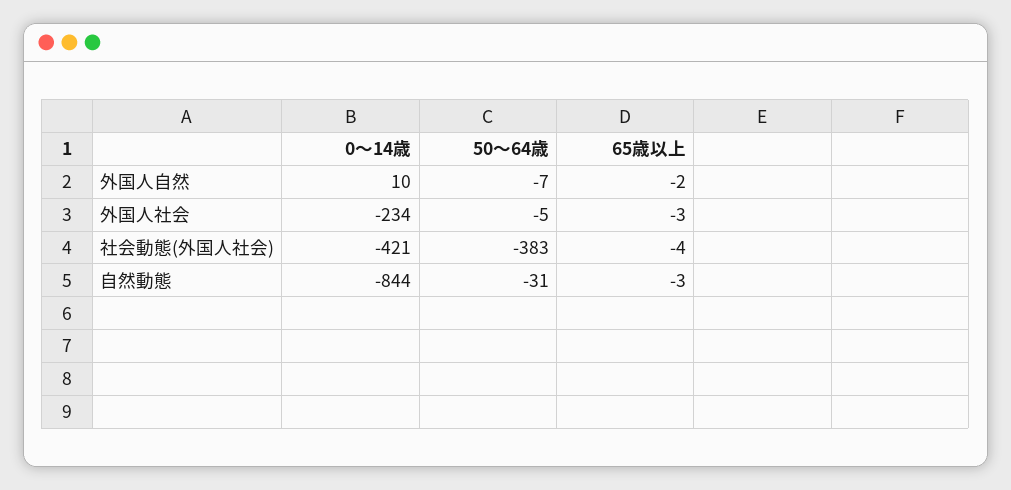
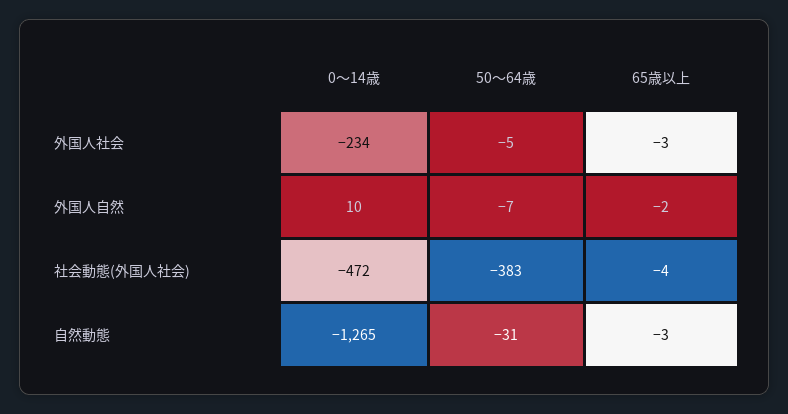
0～14歳, 社会動態(外国人社会): -421 -> -472
0～14歳, 自然動態: -844 -> -1265

